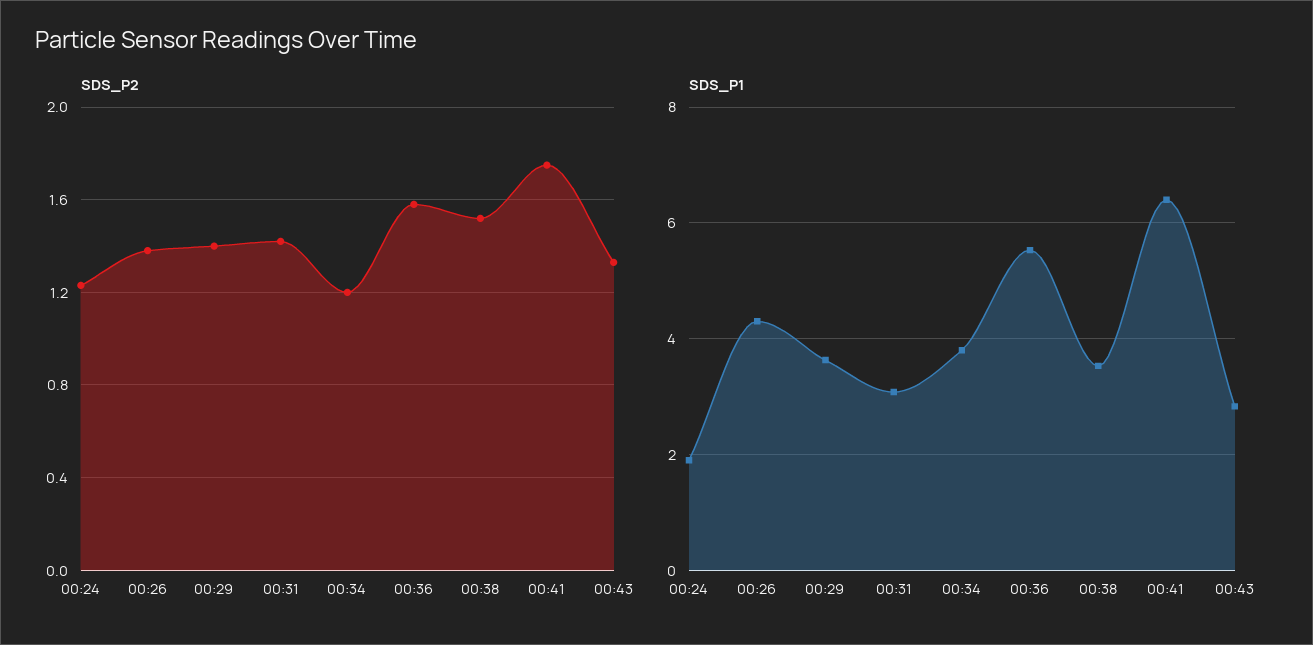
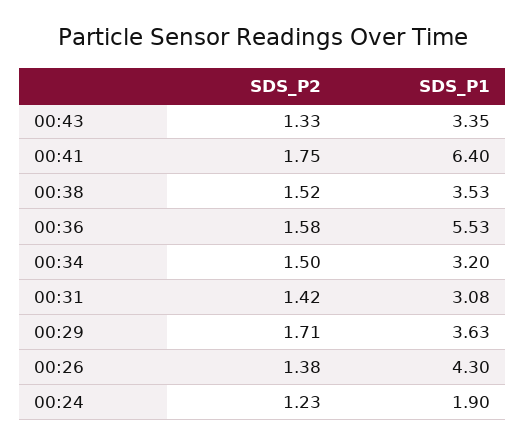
SDS_P2, 00:29: 1.4 -> 1.71
SDS_P2, 00:34: 1.2 -> 1.5
SDS_P1, 00:34: 3.8 -> 3.2
SDS_P1, 00:43: 2.8 -> 3.35

